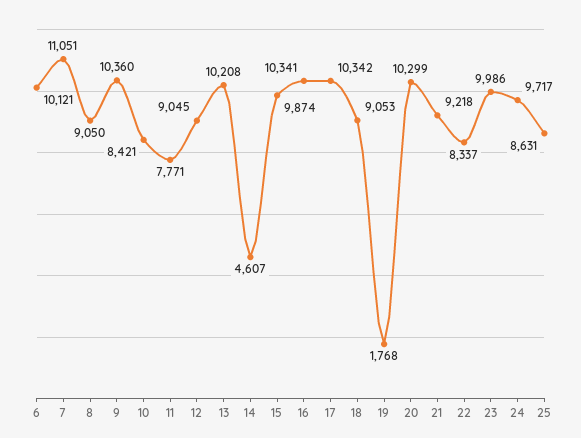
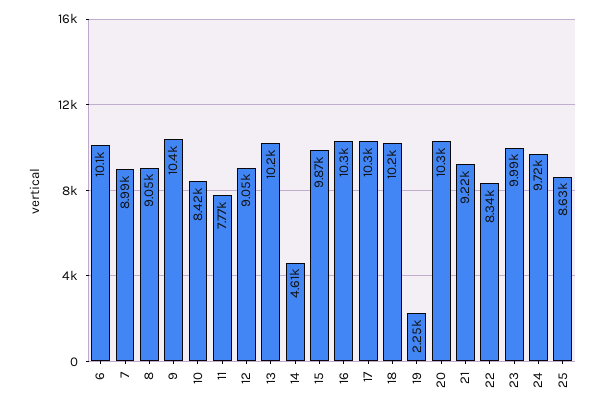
7: 11051 -> 8990
18: 9053 -> 10200
19: 1768 -> 2250

